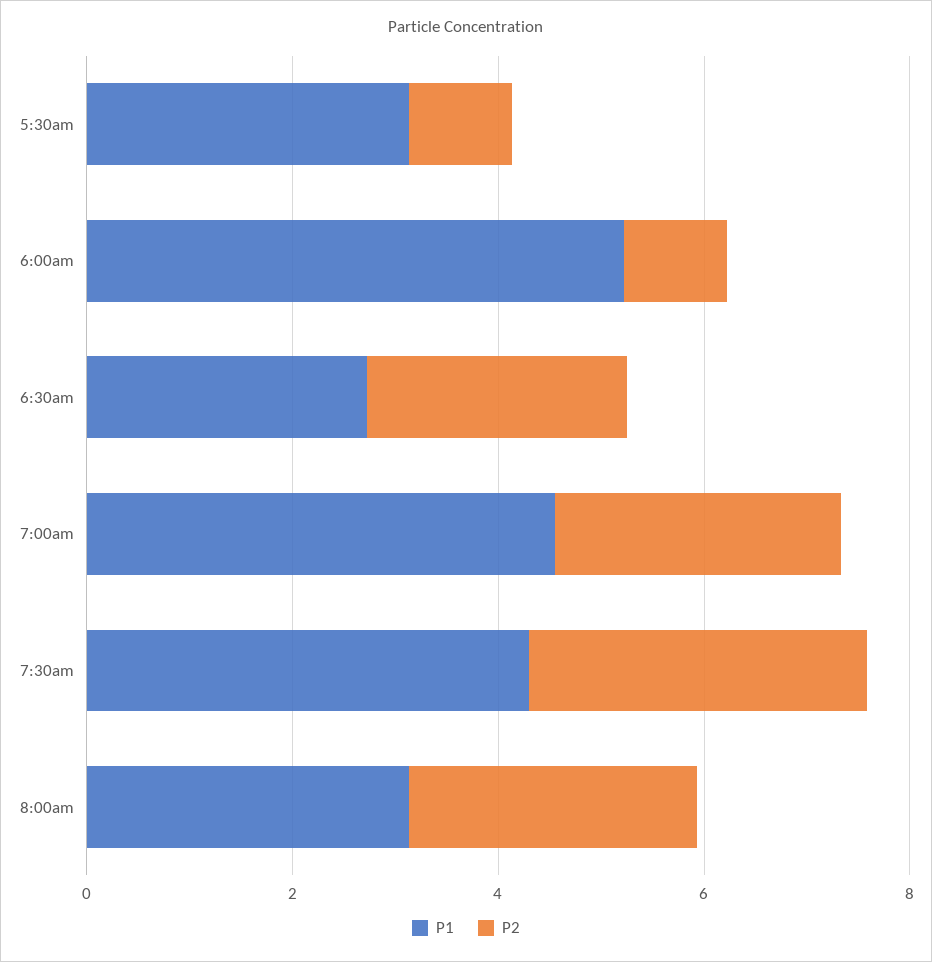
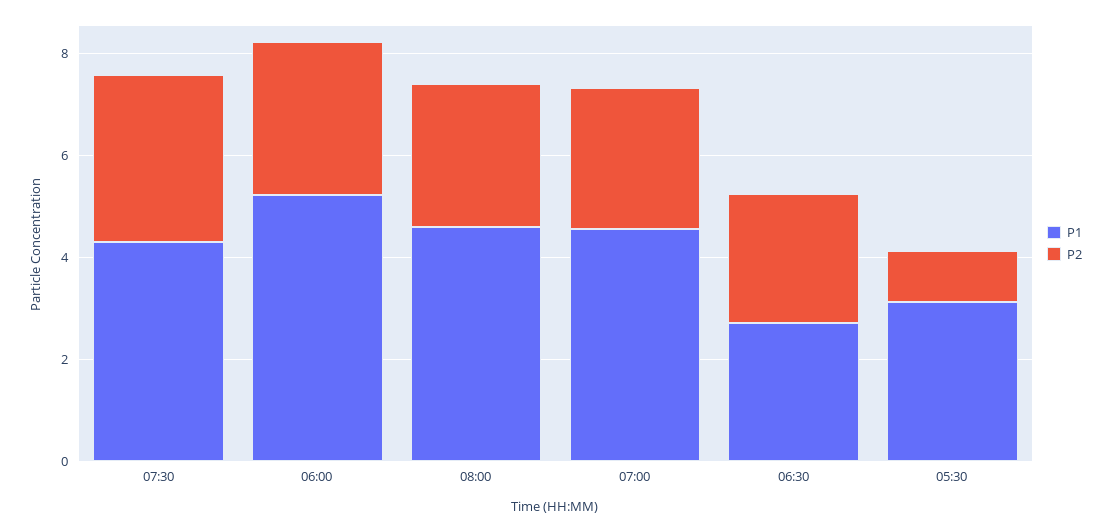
P2, 6:00am: 1 -> 3
P1, 8:00am: 3 -> 4.5

